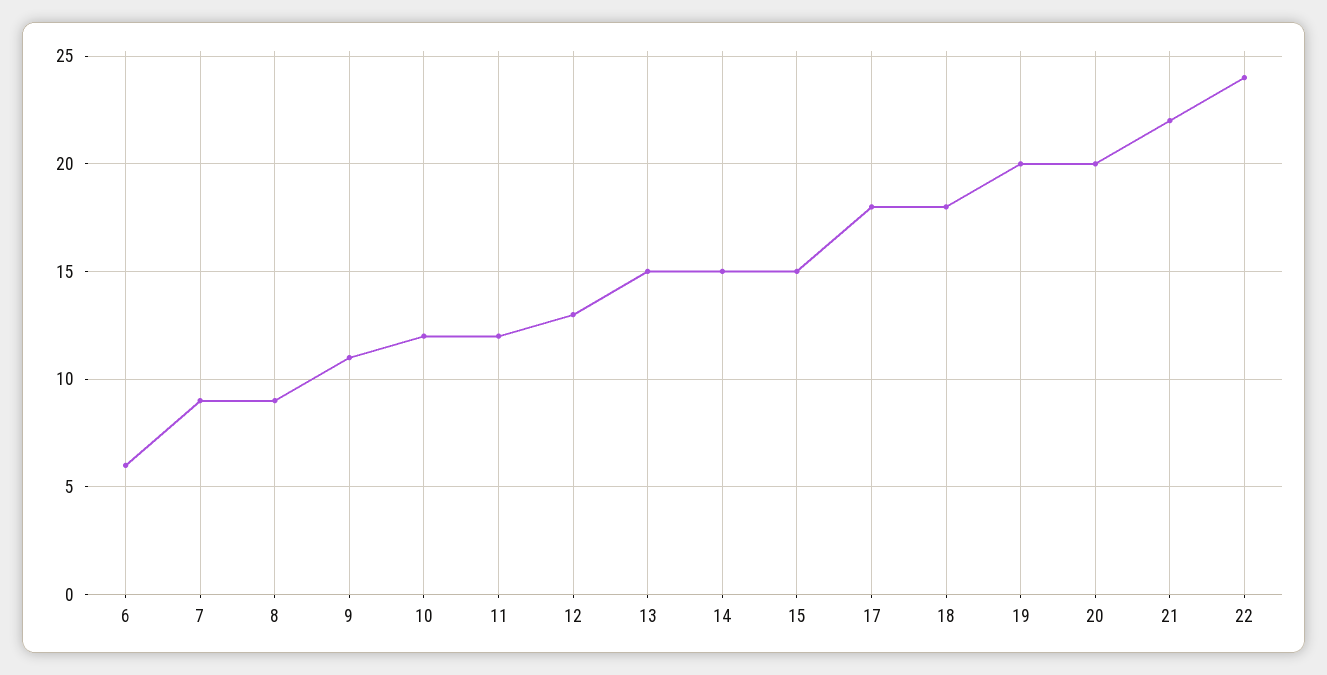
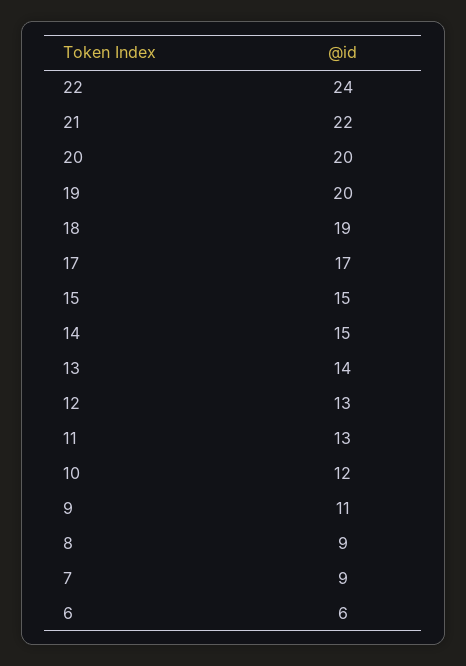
11: 12 -> 13
13: 15 -> 14
17: 18 -> 17
18: 18 -> 19

